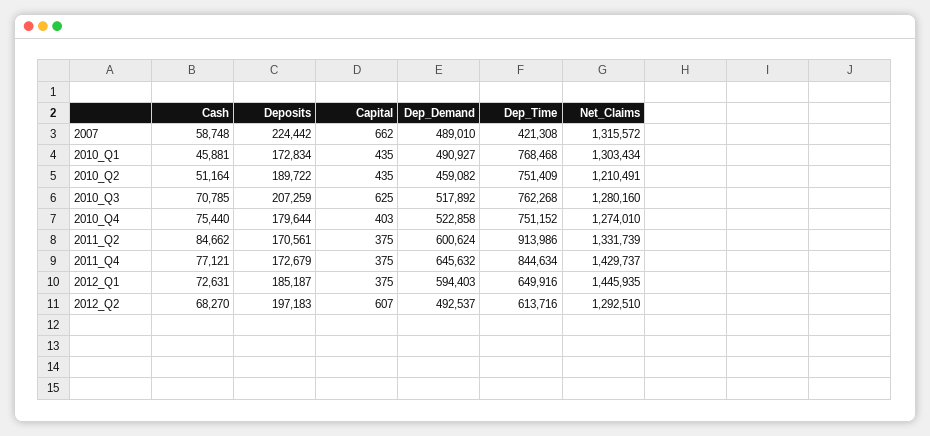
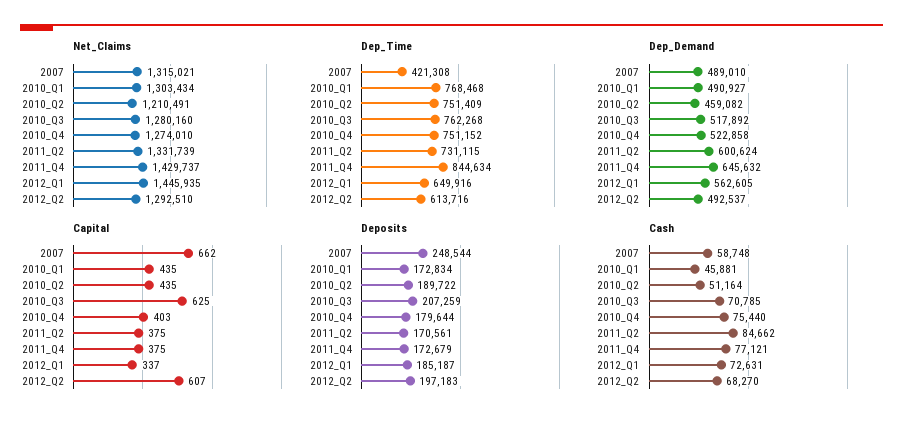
Deposits, 2007: 224442 -> 248544
Net_Claims, 2007: 1315572 -> 1315021
Dep_Time, 2011_Q2: 913986 -> 731115
Capital, 2012_Q1: 375 -> 337
Dep_Demand, 2012_Q1: 594403 -> 562605

